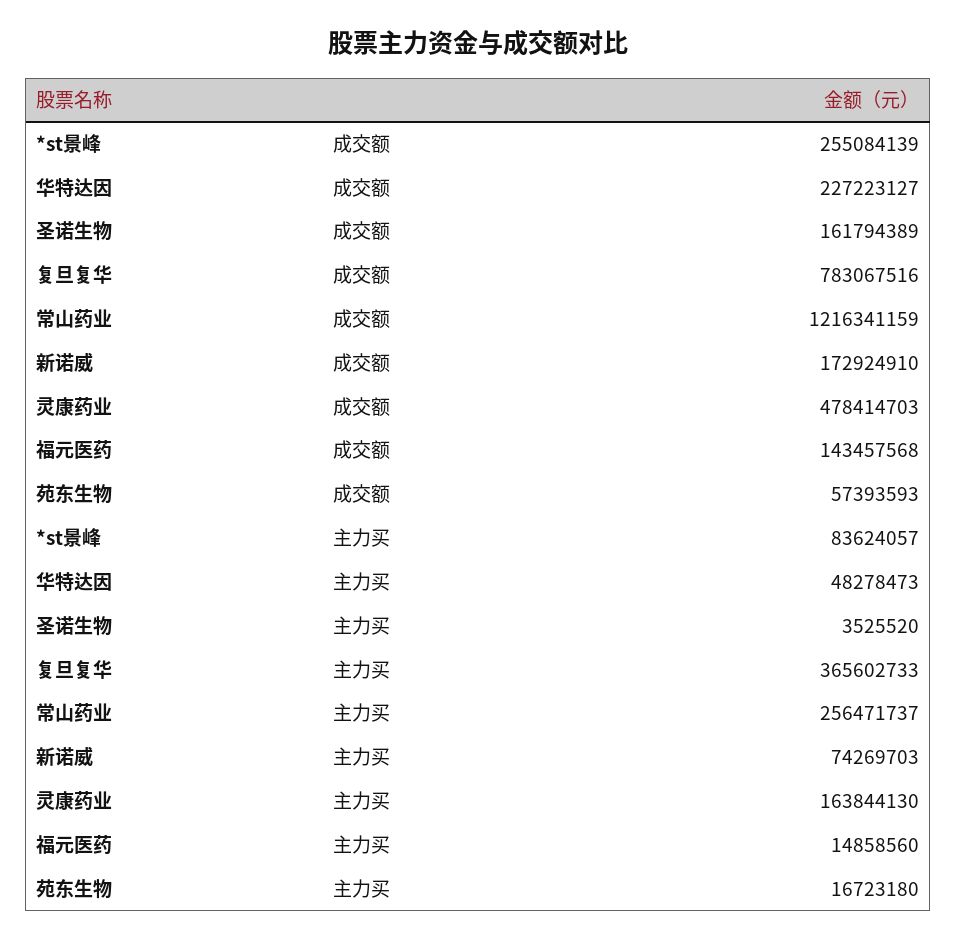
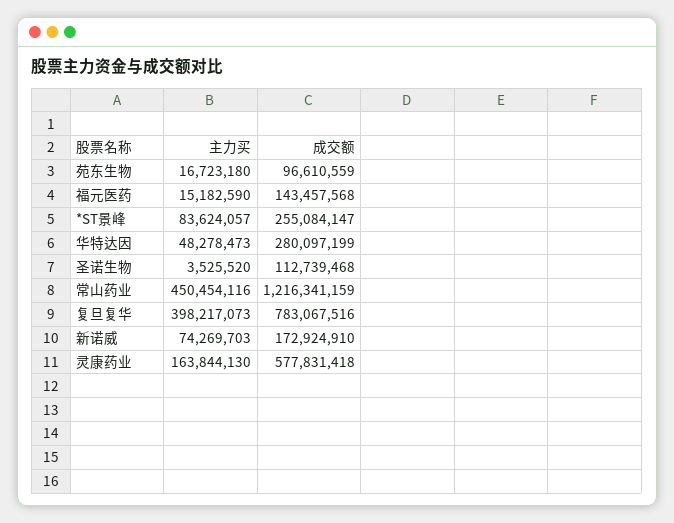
*st景峰, 成交额: 255084139 -> 255084147
华特达因, 成交额: 227223127 -> 280097199
圣诺生物, 成交额: 161794389 -> 112739468
灵康药业, 成交额: 478414703 -> 577831418
苑东生物, 成交额: 57393593 -> 96610559
复旦复华, 主力买: 365602733 -> 398217073
常山药业, 主力买: 256471737 -> 450454116
福元医药, 主力买: 14858560 -> 15182590

